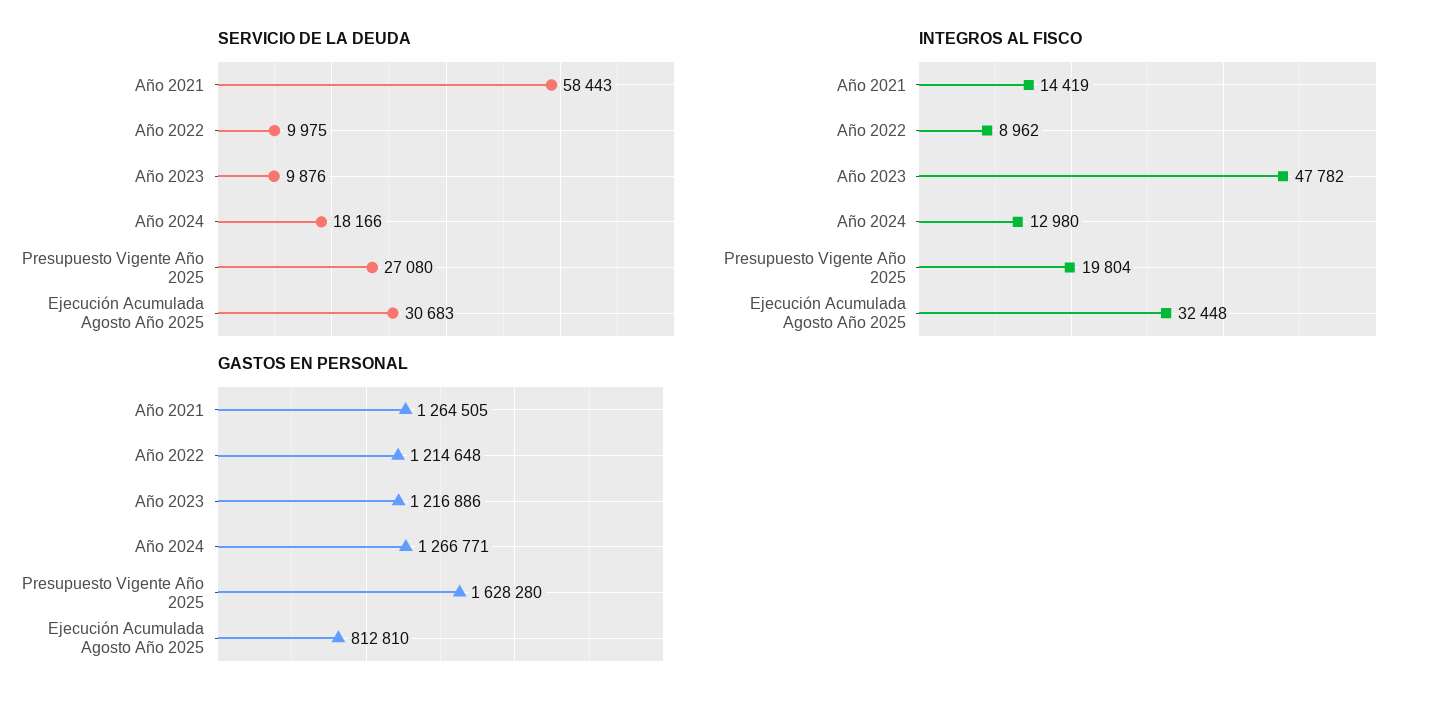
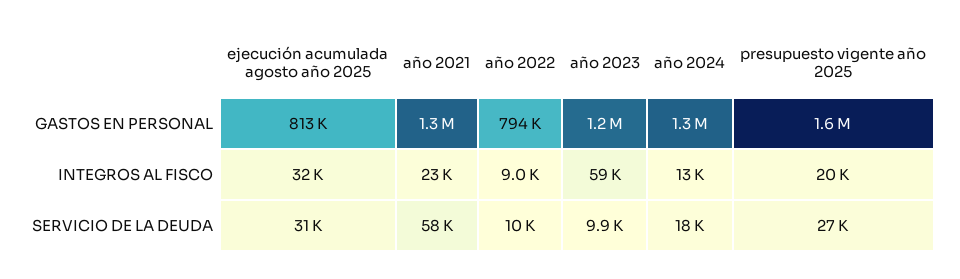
INTEGROS AL FISCO, Año 2021: 14419 -> 23000
INTEGROS AL FISCO, Año 2023: 47782 -> 59000
GASTOS EN PERSONAL, Año 2022: 1214648 -> 794000

